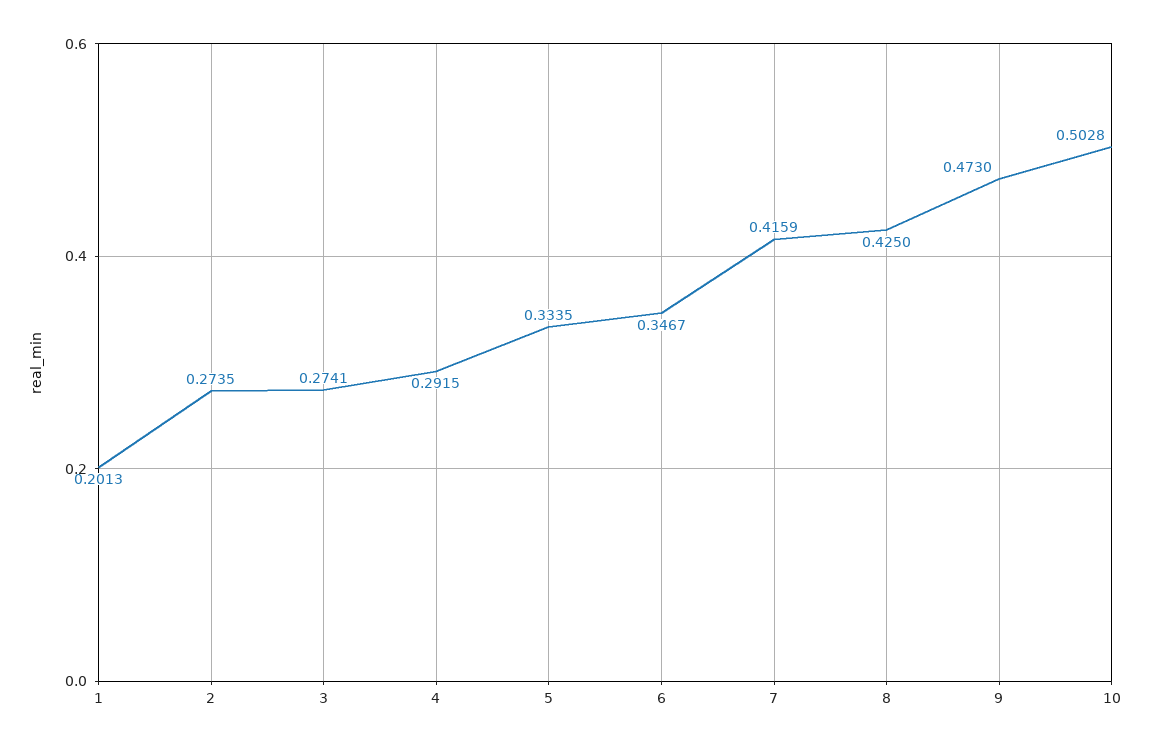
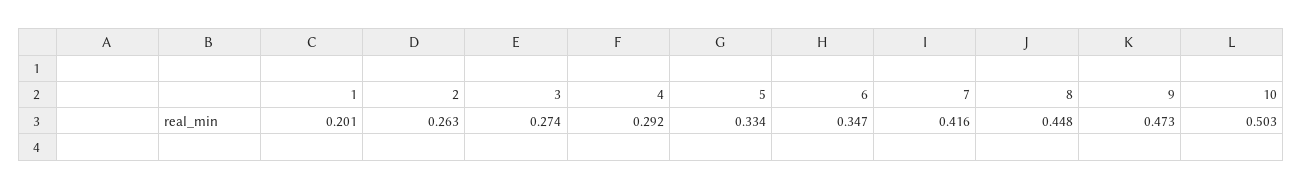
2: 0.2735 -> 0.263
8: 0.425 -> 0.448

